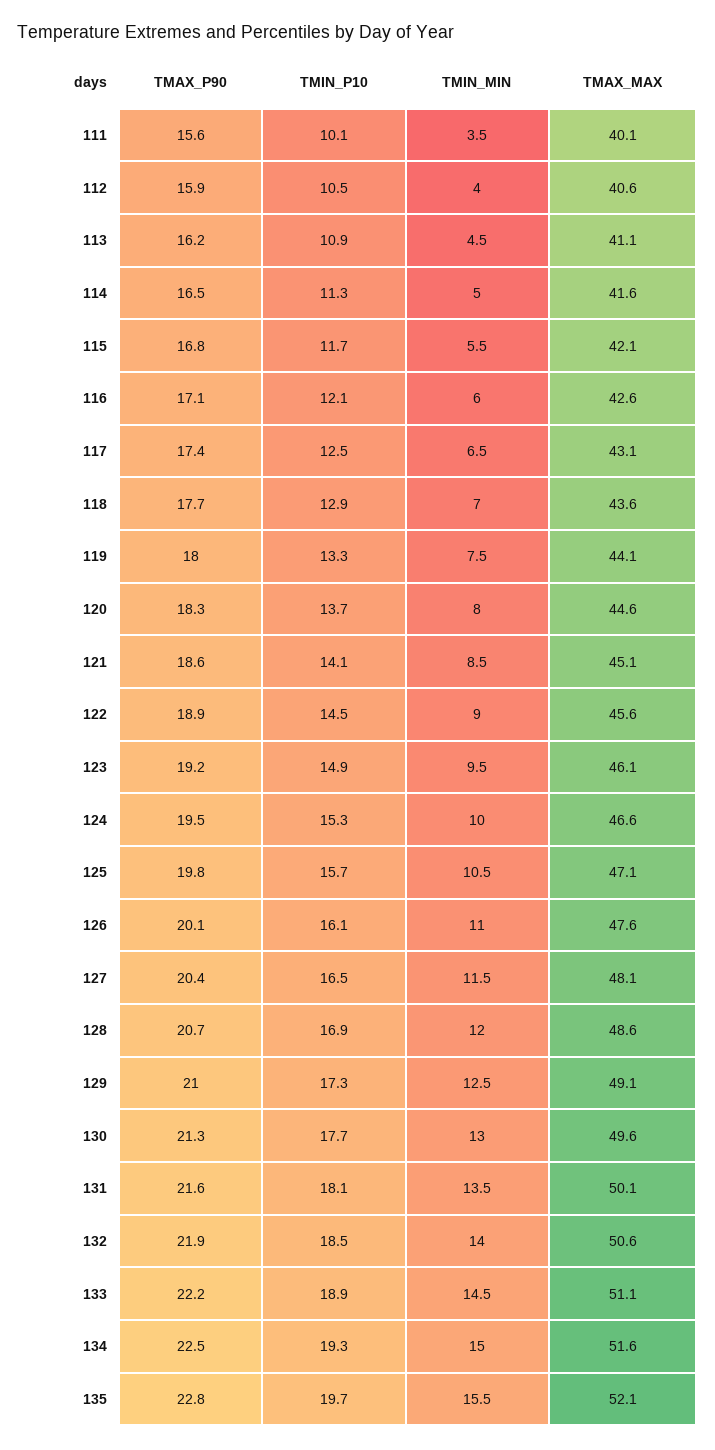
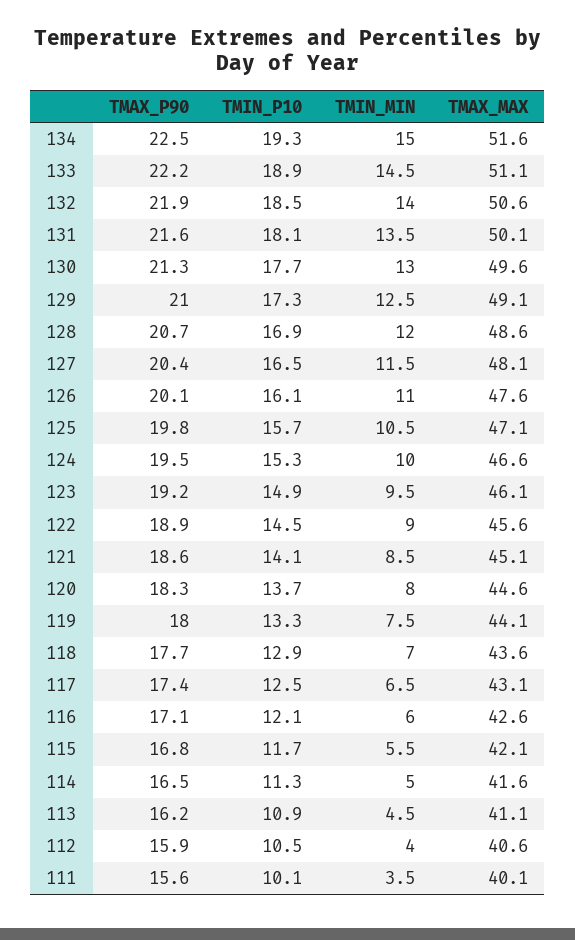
TMAX_P90, 135: 22.8 -> none
TMIN_P10, 135: 19.7 -> none
TMIN_MIN, 135: 15.5 -> none
TMAX_MAX, 135: 52.1 -> none

